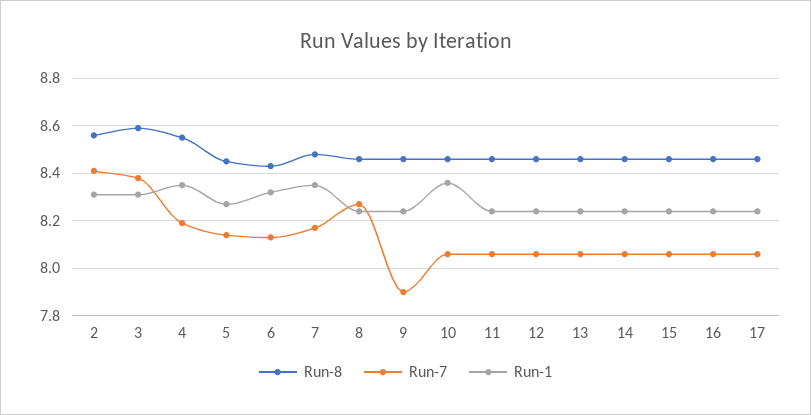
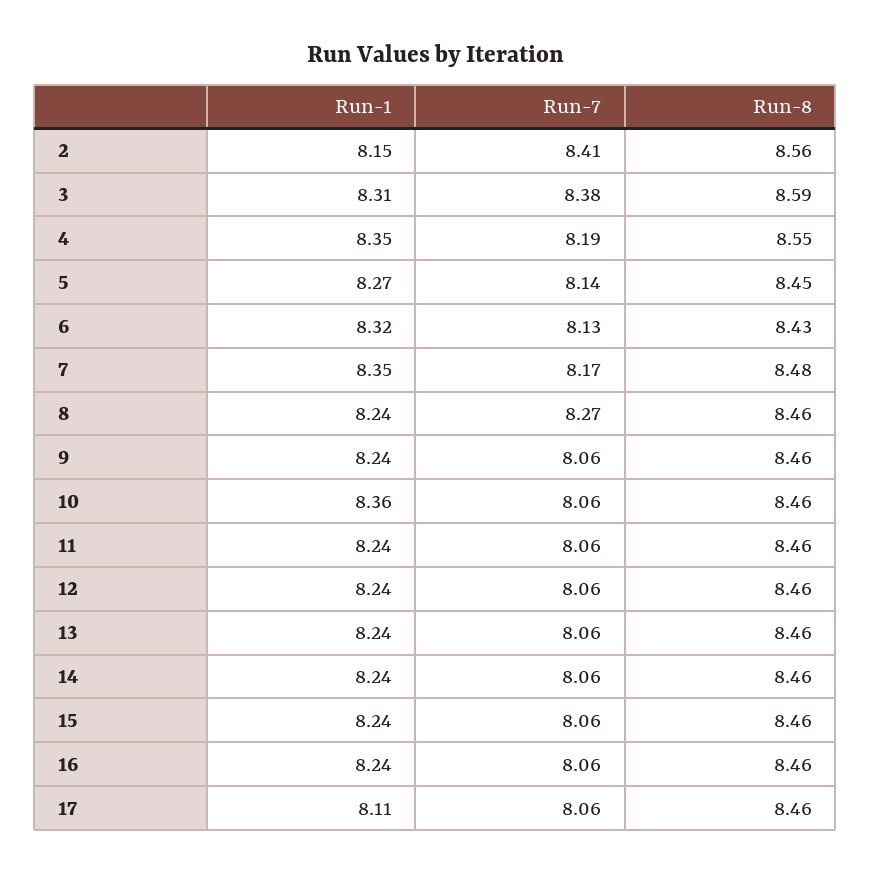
Run-1, 2: 8.3 -> 8.15
Run-7, 9: 7.9 -> 8.06
Run-1, 17: 8.25 -> 8.11

